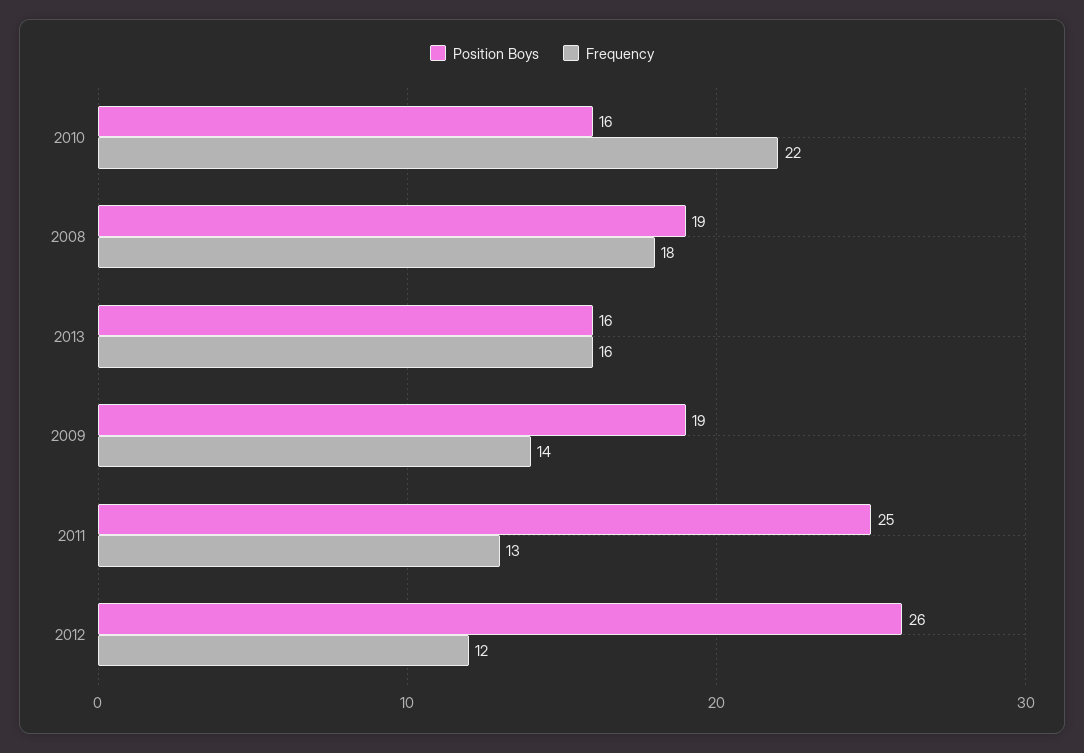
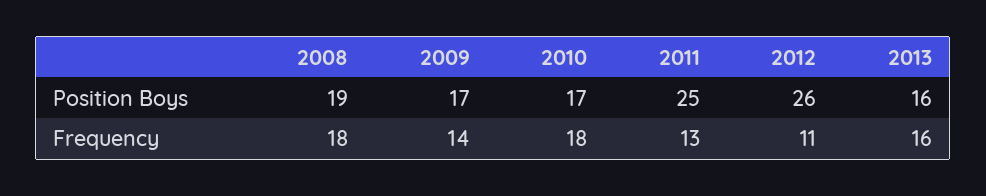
Position Boys, 2010: 16 -> 17
Frequency, 2010: 22 -> 18
Position Boys, 2009: 19 -> 17
Frequency, 2012: 12 -> 11

